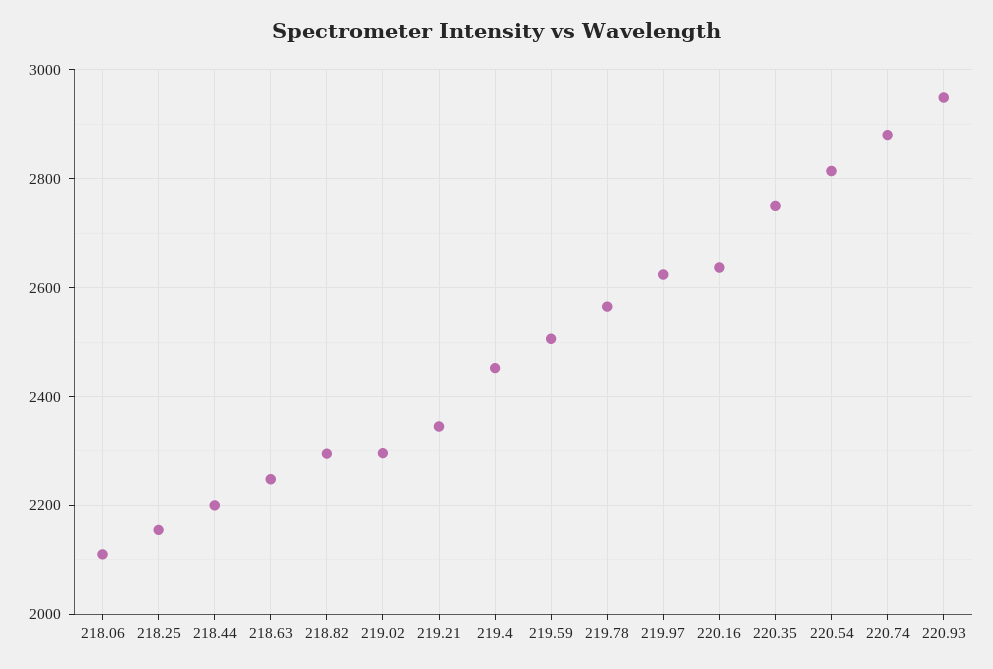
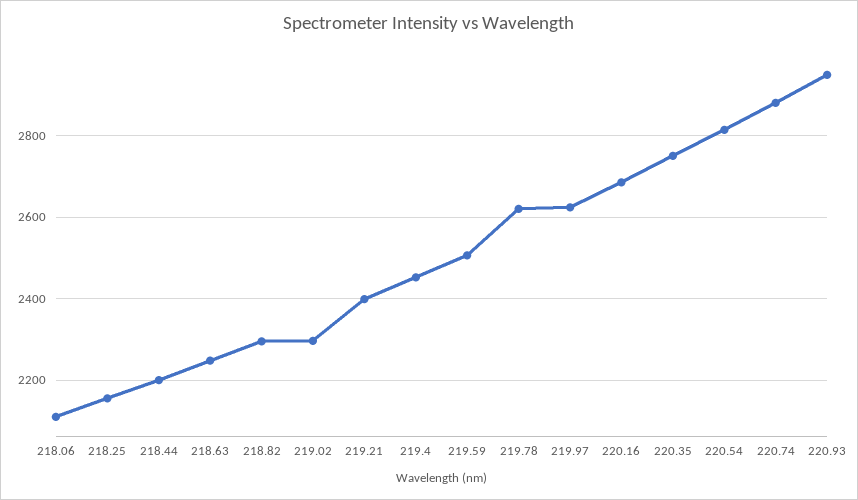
219.21: 2340 -> 2400
219.78: 2560 -> 2620
220.16: 2640 -> 2680

